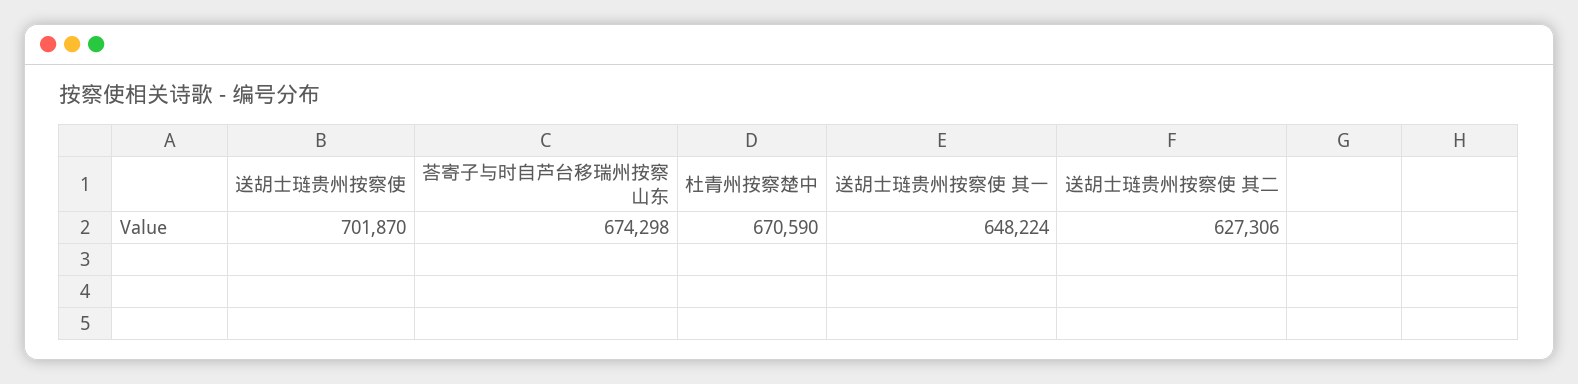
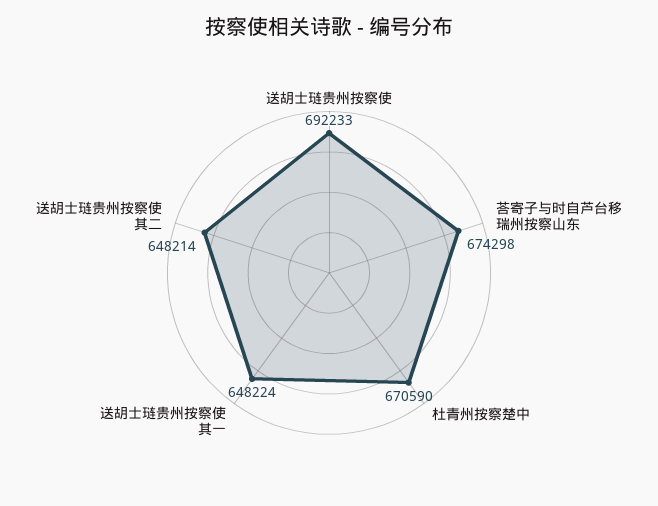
送胡士琏贵州按察使: 701870 -> 692233
送胡士琏贵州按察使 其二: 627306 -> 648214

